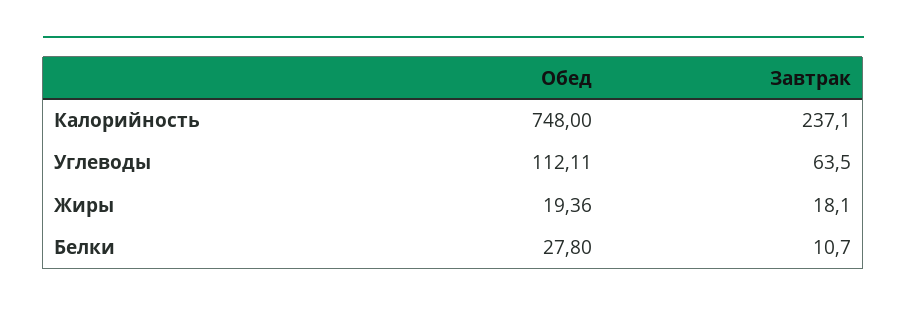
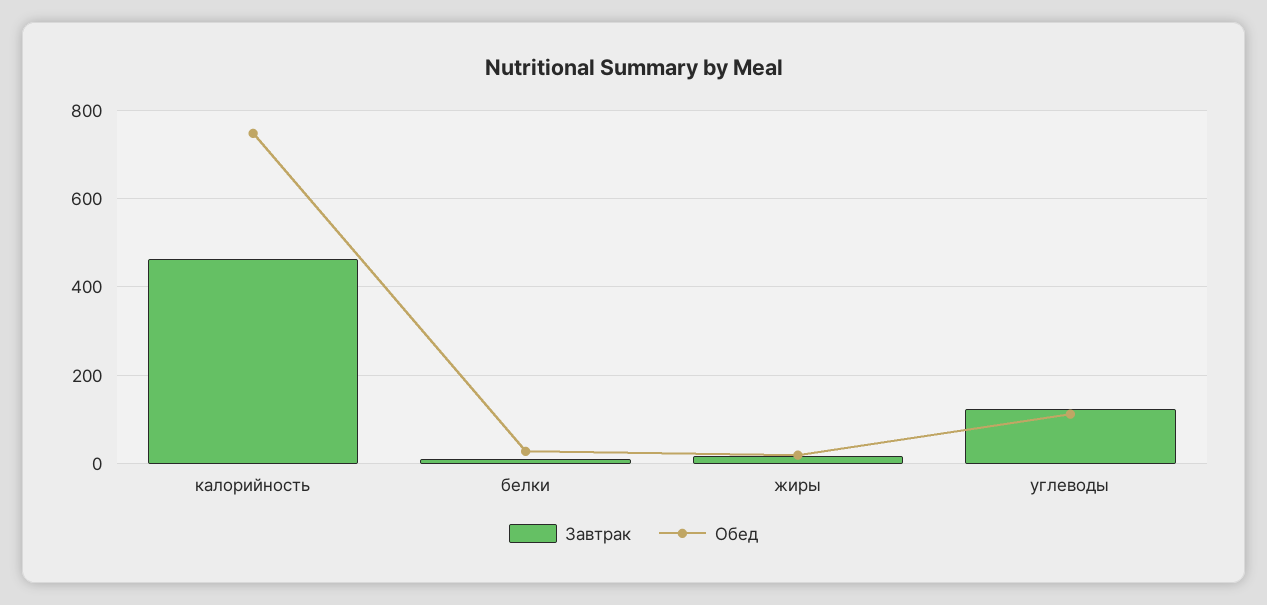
Завтрак, Калорийность: 237.1 -> 460
Завтрак, Углеводы: 63.5 -> 120

